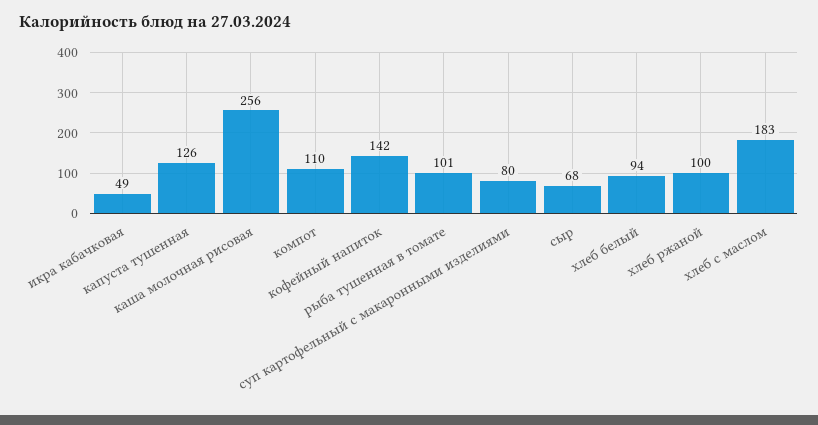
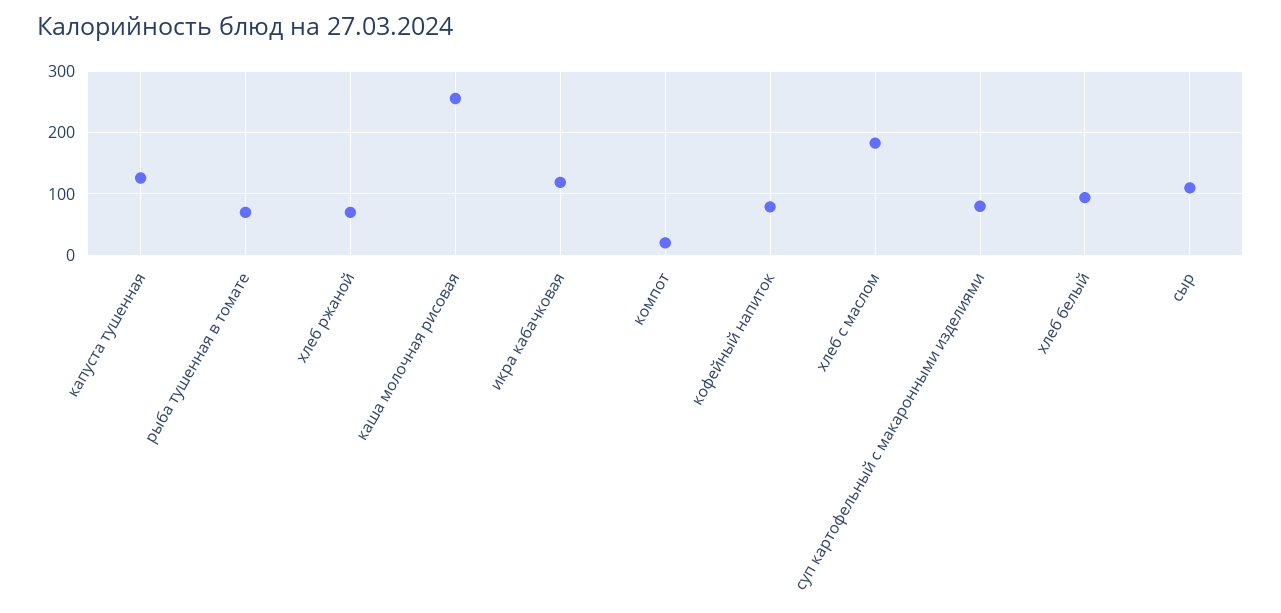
икра кабачковая: 49 -> 120
компот: 110 -> 20
кофейный напиток: 142 -> 80
рыба тушенная в томате: 101 -> 70
сыр: 68 -> 110
хлеб ржаной: 100 -> 70

